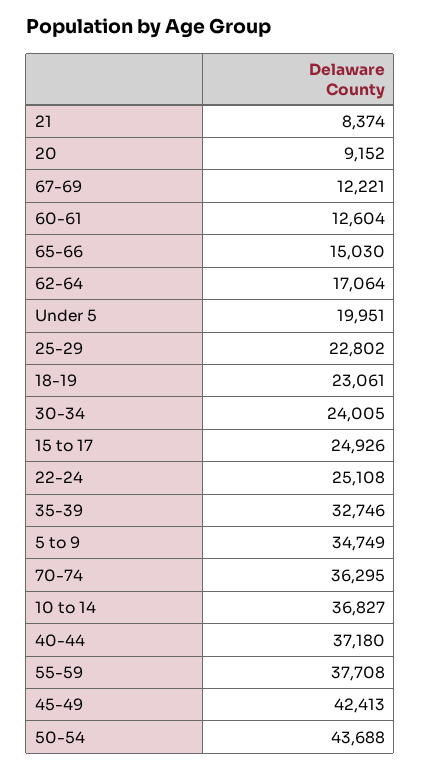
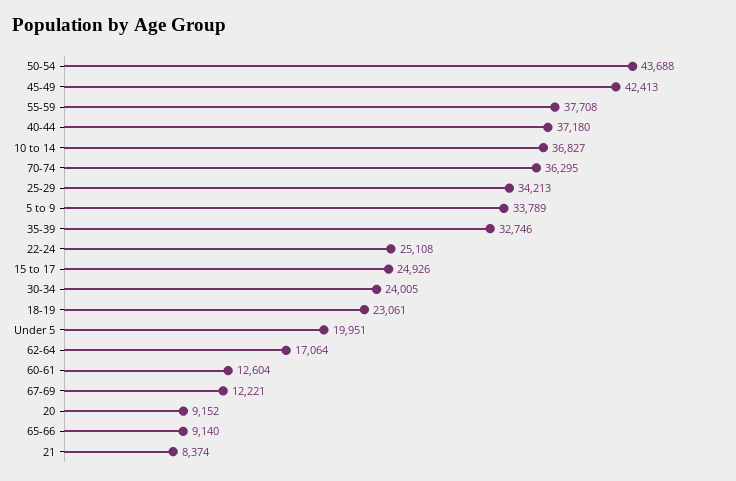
65-66: 15030 -> 9140
25-29: 22802 -> 34213
5 to 9: 34749 -> 33789

